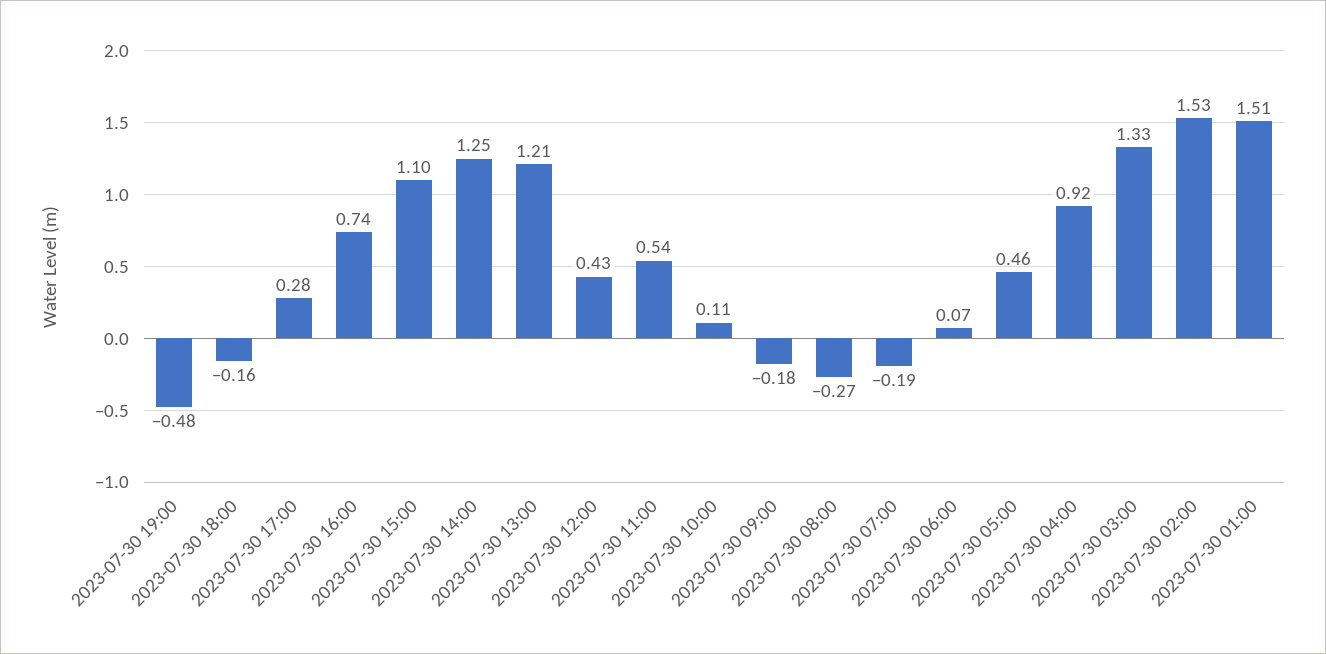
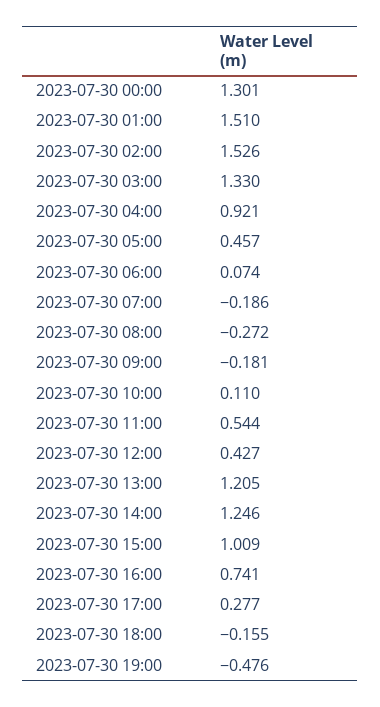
2023-07-30 15:00: 1.1 -> 1.009
2023-07-30 00:00: none -> 1.301

